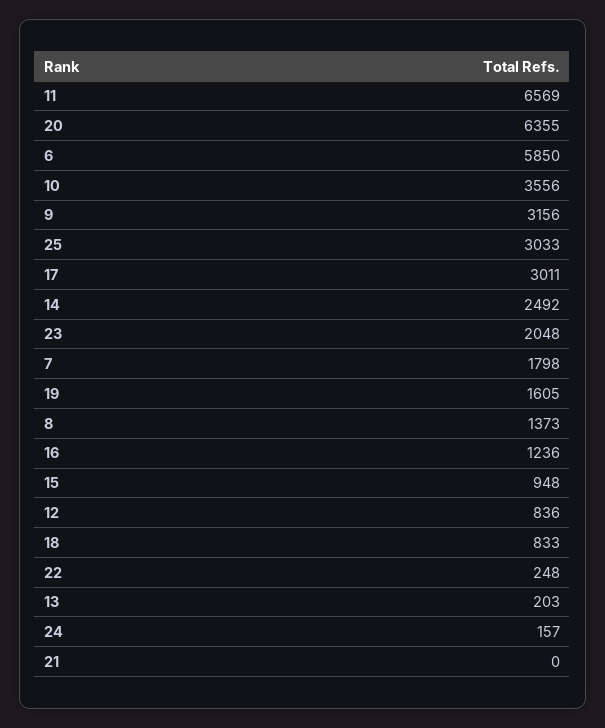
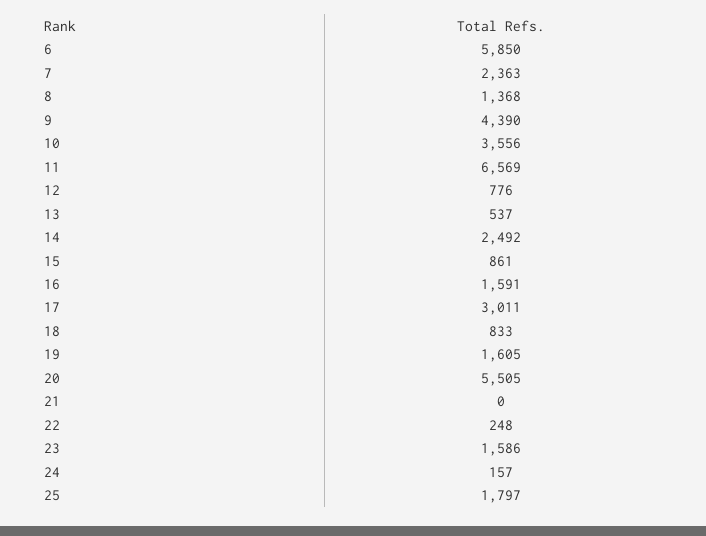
20: 6355 -> 5505
9: 3156 -> 4390
25: 3033 -> 1797
23: 2048 -> 1586
7: 1798 -> 2363
8: 1373 -> 1368
16: 1236 -> 1591
15: 948 -> 861
12: 836 -> 776
13: 203 -> 537

